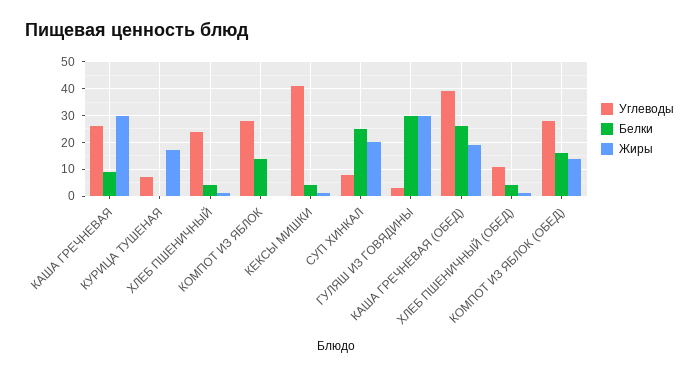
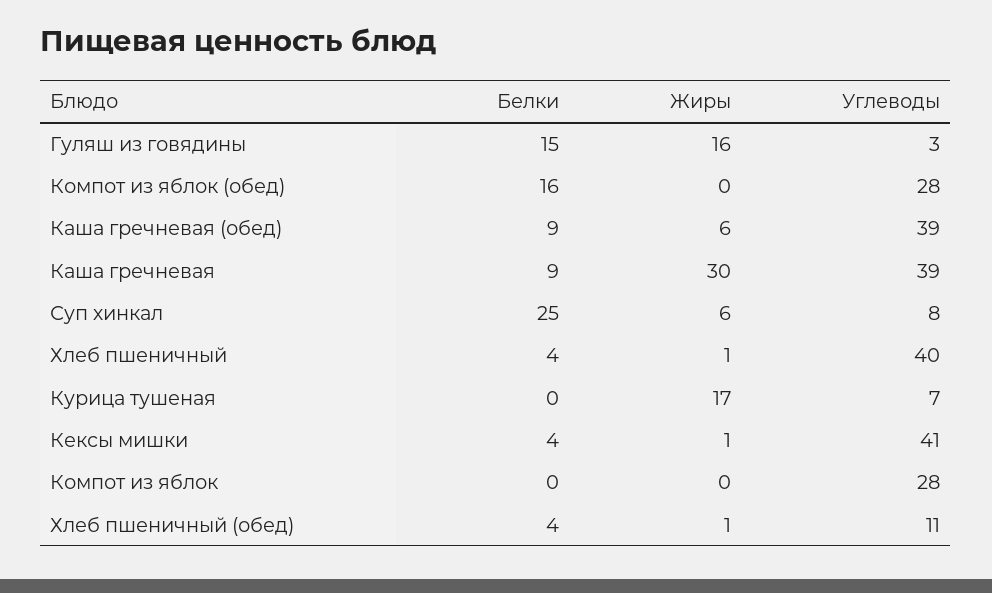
Углеводы, КАША ГРЕЧНЕВАЯ: 25 -> 39
Углеводы, ХЛЕБ ПШЕНИЧНЫЙ: 25 -> 40
Белки, КОМПОТ ИЗ ЯБЛОК: 15 -> 0
Жиры, СУП ХИНКАЛ: 20 -> 6
Белки, ГУЛЯШ ИЗ ГОВЯДИНЫ: 30 -> 15
Жиры, ГУЛЯШ ИЗ ГОВЯДИНЫ: 30 -> 16
Белки, КАША ГРЕЧНЕВАЯ (ОБЕД): 25 -> 9
Жиры, КАША ГРЕЧНЕВАЯ (ОБЕД): 20 -> 6
Жиры, КОМПОТ ИЗ ЯБЛОК (ОБЕД): 15 -> 0

